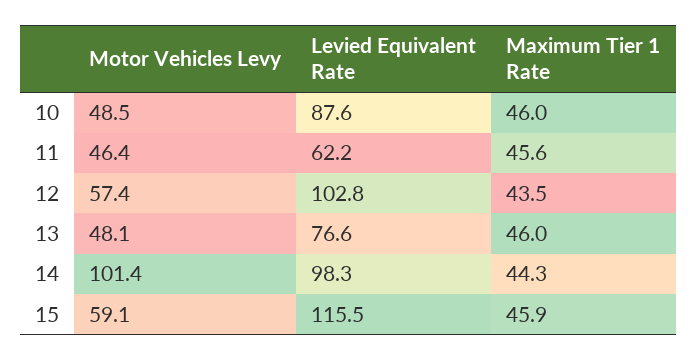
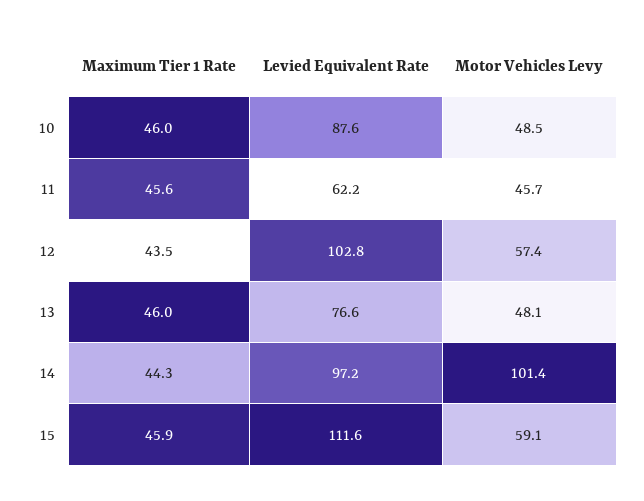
Motor Vehicles Levy, 11: 46.4 -> 45.7
Levied Equivalent Rate, 14: 98.3 -> 97.2
Levied Equivalent Rate, 15: 115.5 -> 111.6

